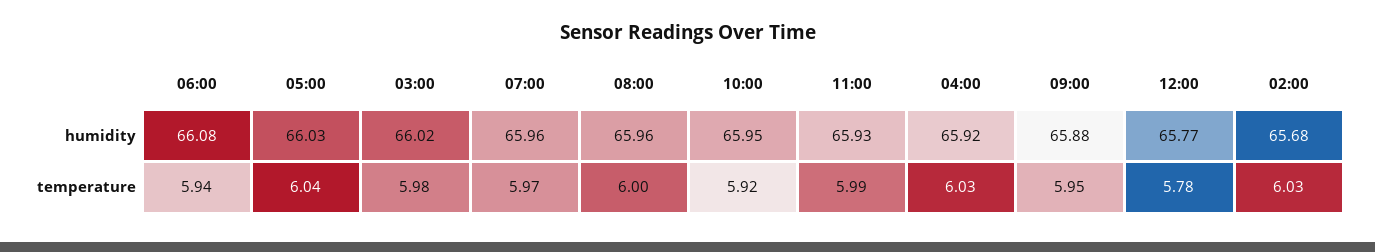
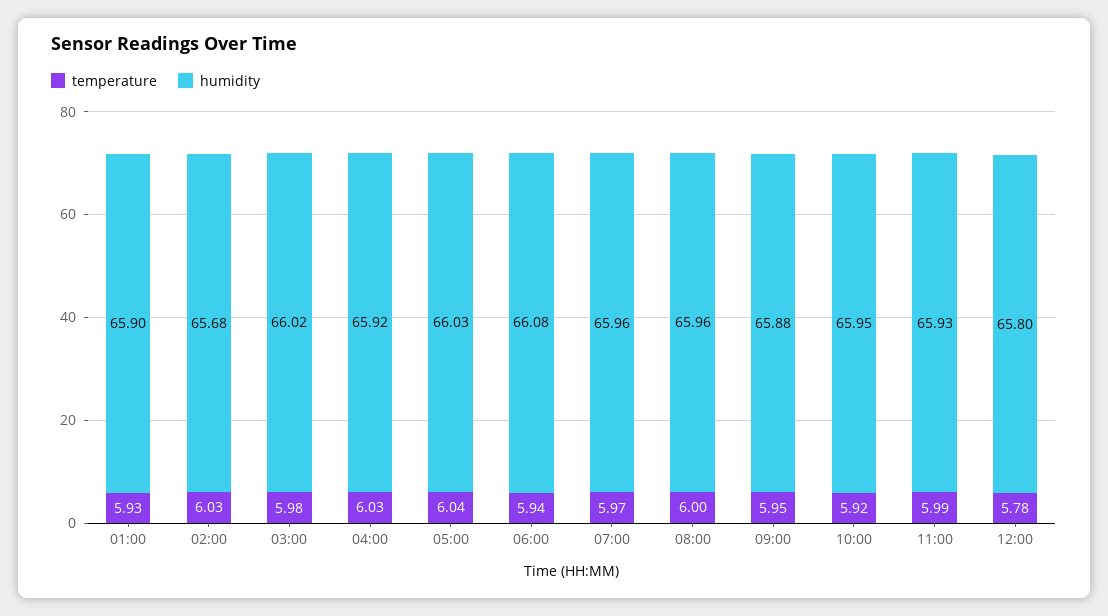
humidity, 12:00: 65.77 -> 65.8
temperature, 01:00: none -> 5.93
humidity, 01:00: none -> 65.9

